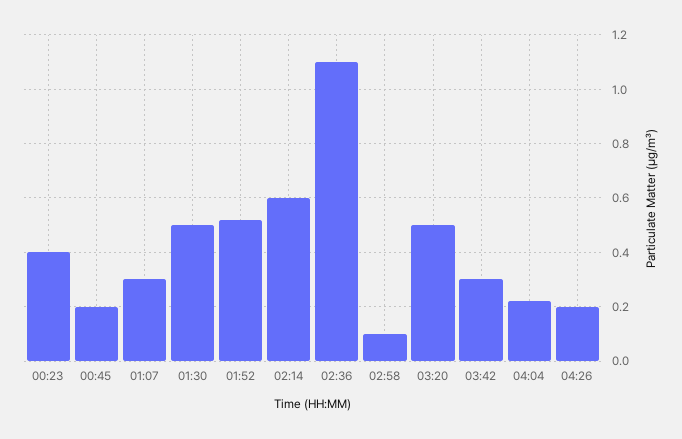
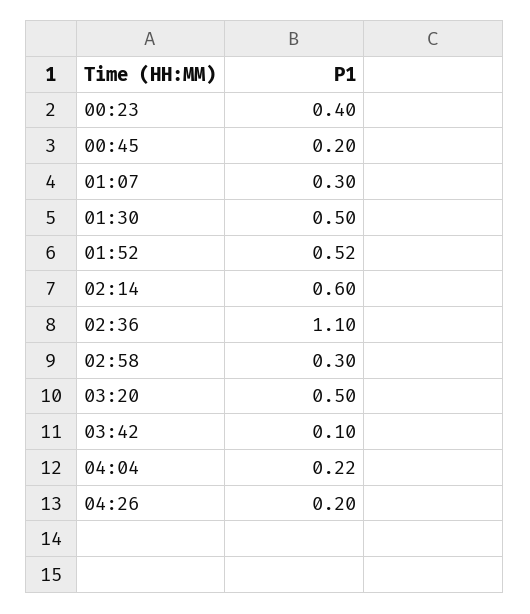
02:58: 0.1 -> 0.3
03:42: 0.3 -> 0.1

